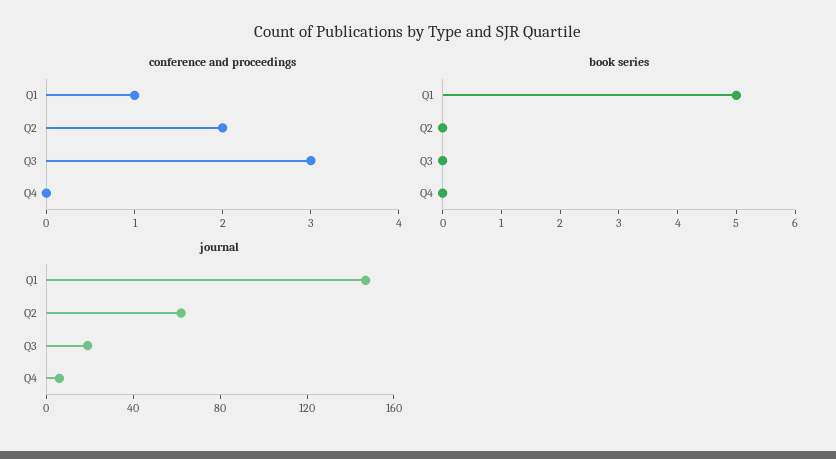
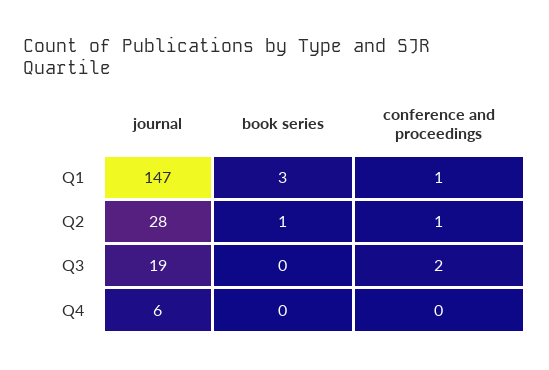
conference and proceedings, Q2: 2 -> 1
conference and proceedings, Q3: 3 -> 2
book series, Q1: 5 -> 3
book series, Q2: 0 -> 1
journal, Q2: 60 -> 28

